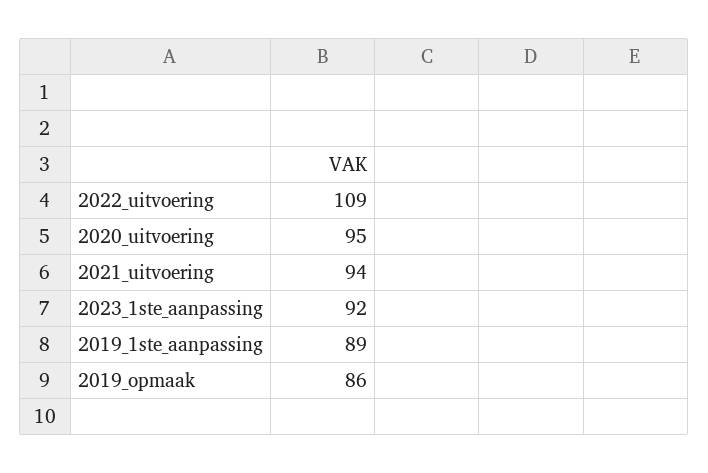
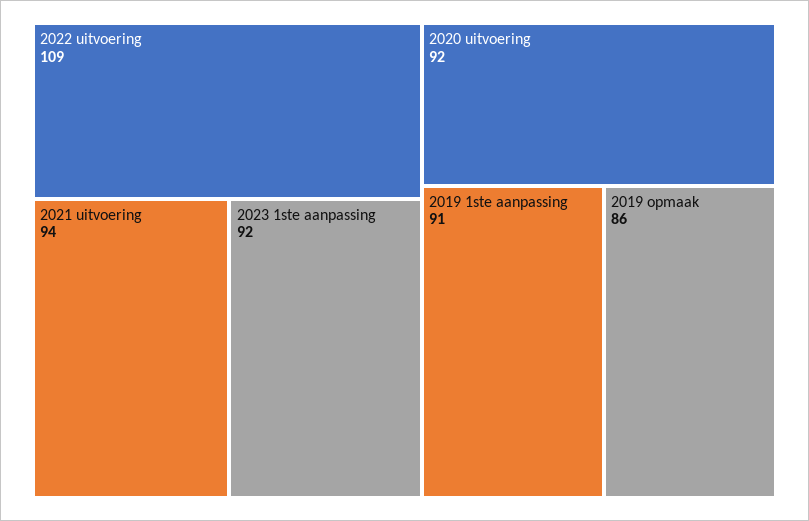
2020_uitvoering: 95 -> 92
2019_1ste_aanpassing: 89 -> 91

